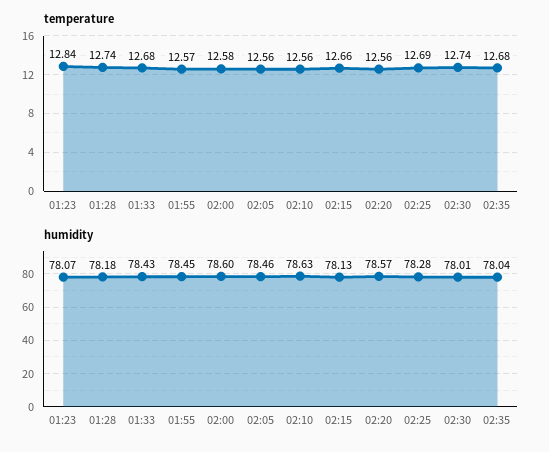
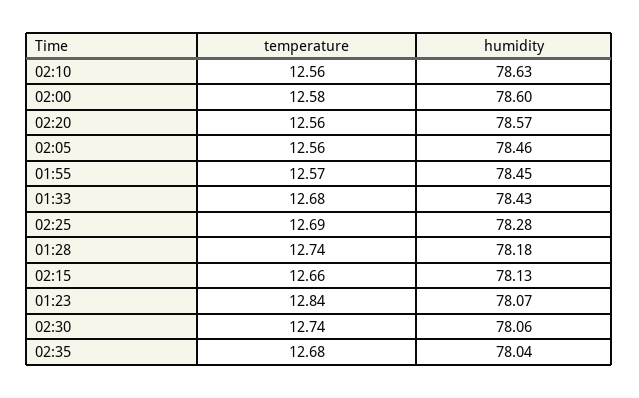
humidity, 02:30: 78.01 -> 78.06

